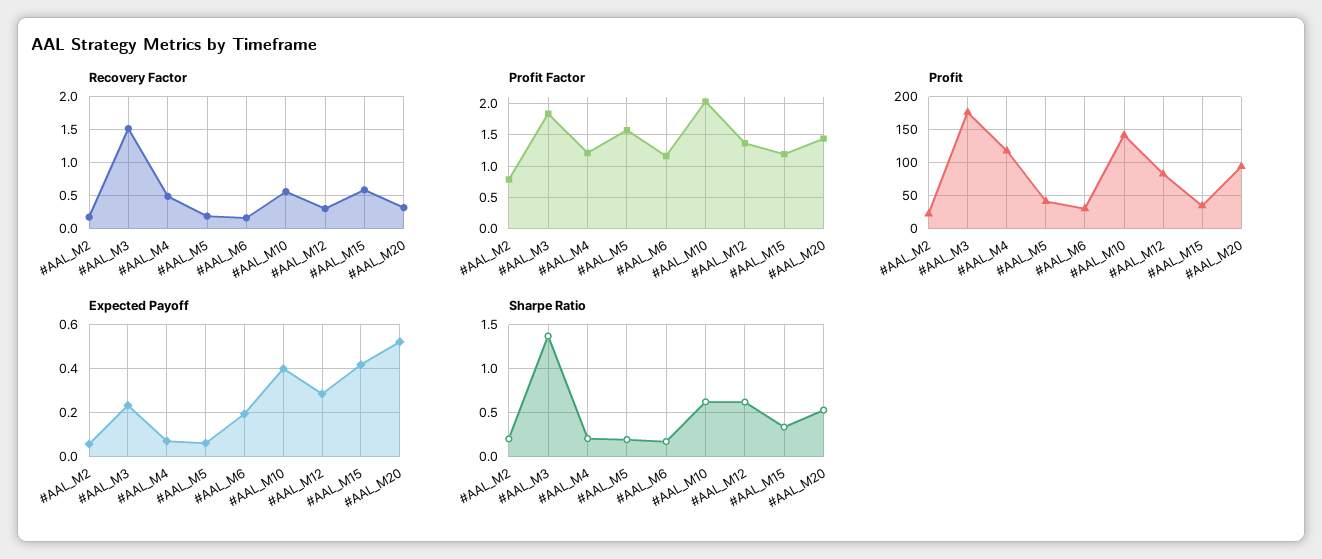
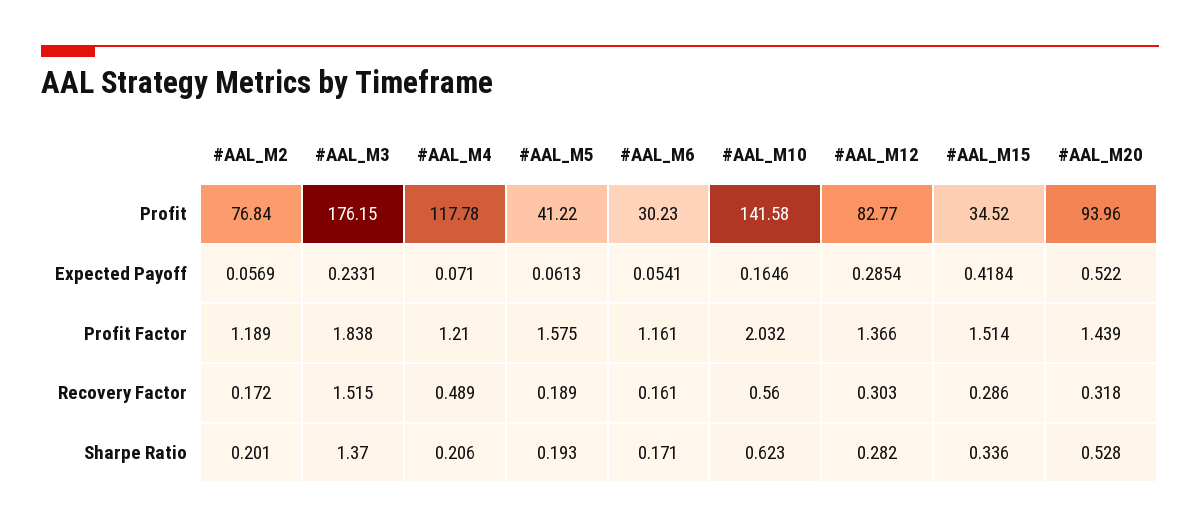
Recovery Factor, #AAL_M15: 0.6 -> 0.286
Profit Factor, #AAL_M2: 0.8 -> 1.189
Profit Factor, #AAL_M15: 1.2 -> 1.514
Profit, #AAL_M2: 20 -> 76.84
Expected Payoff, #AAL_M6: 0.2 -> 0.0541
Expected Payoff, #AAL_M10: 0.4 -> 0.1646
Sharpe Ratio, #AAL_M12: 0.6 -> 0.282

